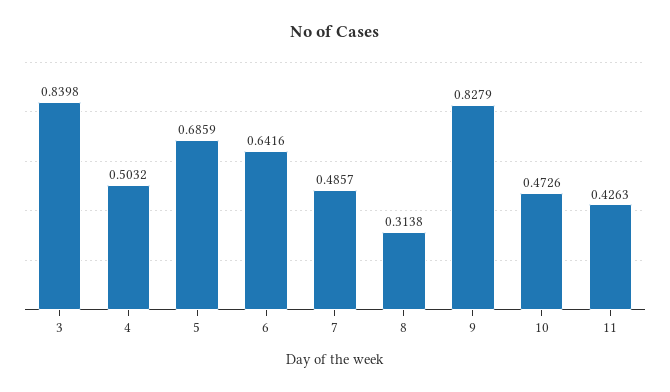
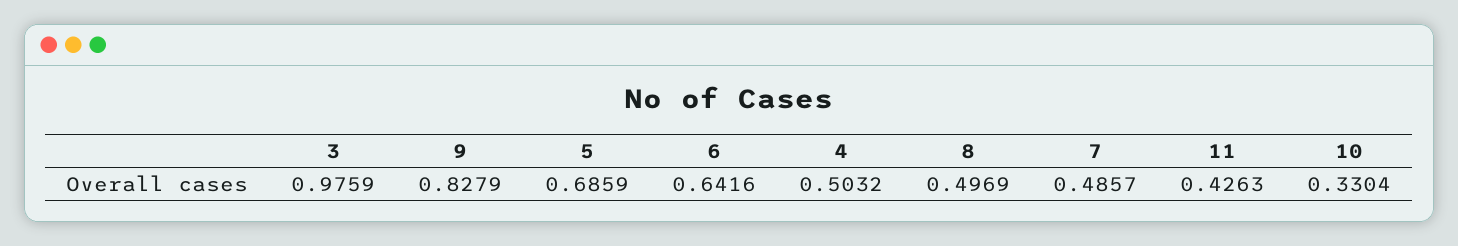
3: 0.8398 -> 0.9759
8: 0.3138 -> 0.4969
10: 0.4726 -> 0.3304

